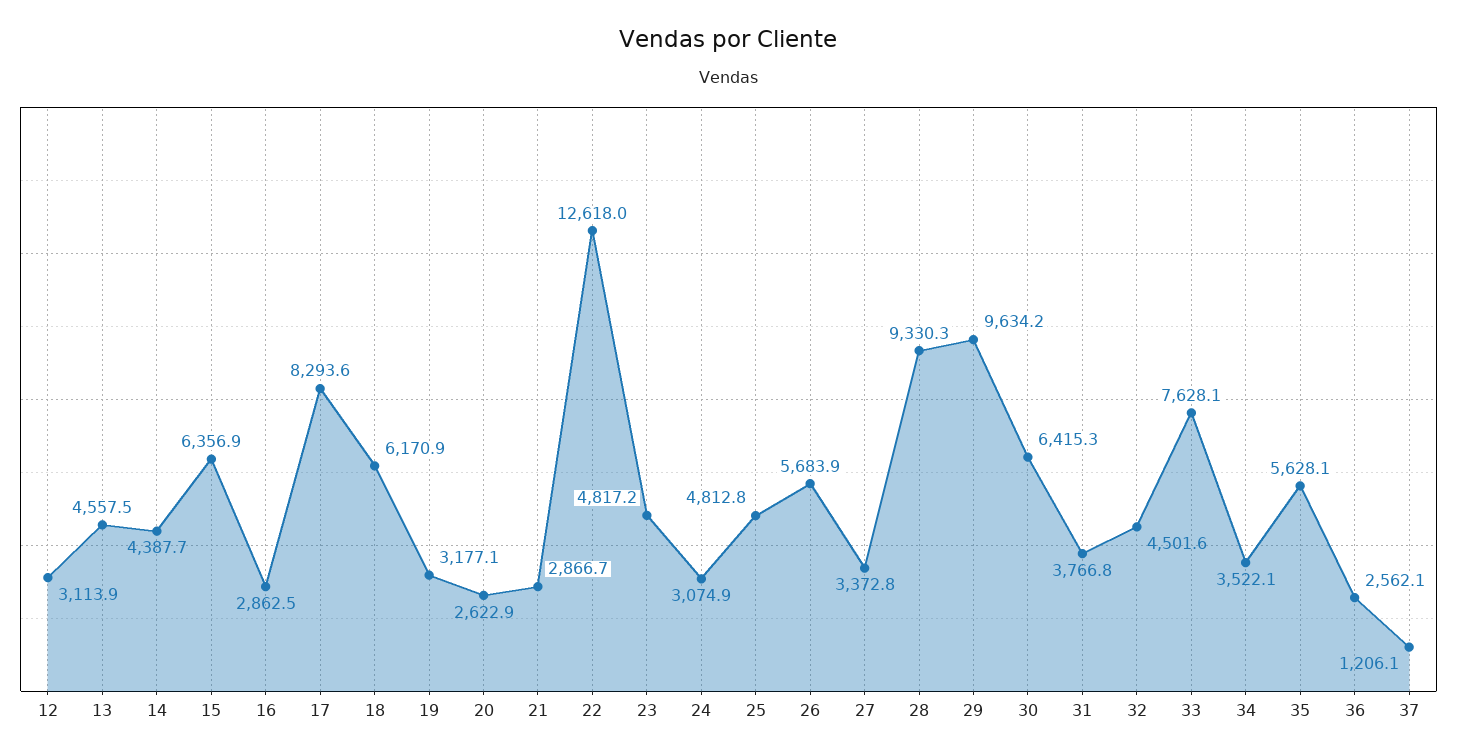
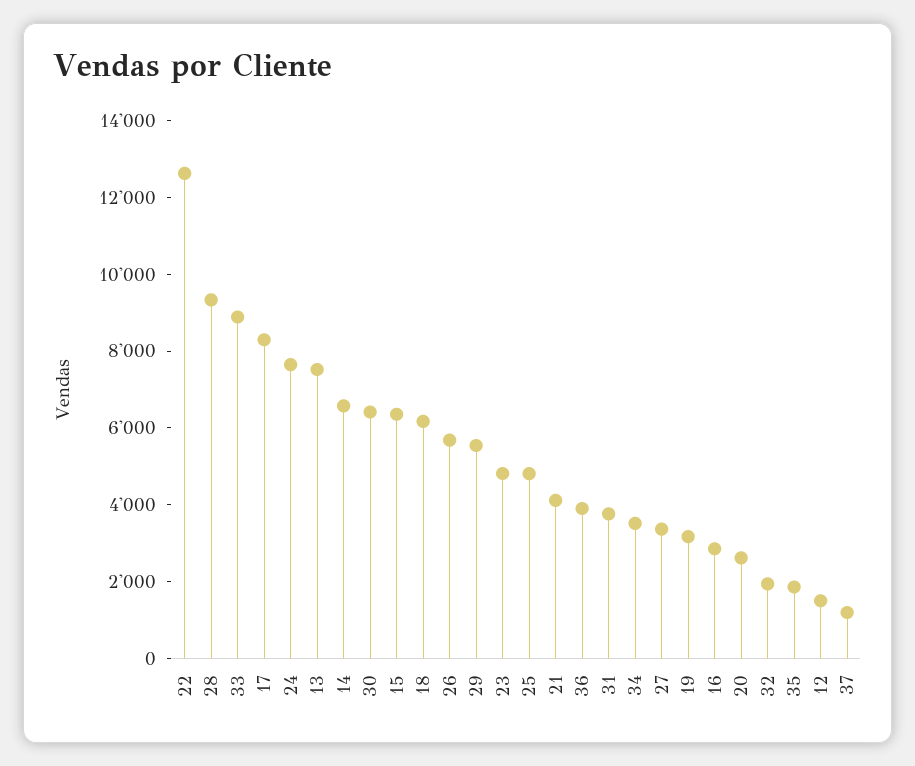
12: 3113.9 -> 1500
13: 4557.5 -> 7500
14: 4387.7 -> 6500
21: 2866.7 -> 4000
24: 3074.9 -> 7500
29: 9634.2 -> 5500
32: 4501.6 -> 2000
33: 7628.1 -> 9000
35: 5628.1 -> 2000
36: 2562.1 -> 4000

